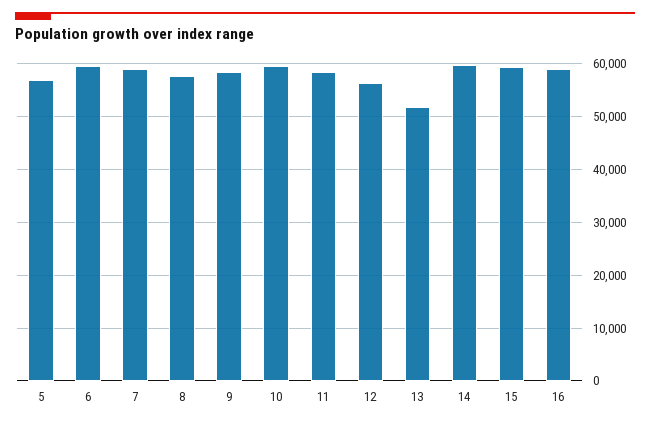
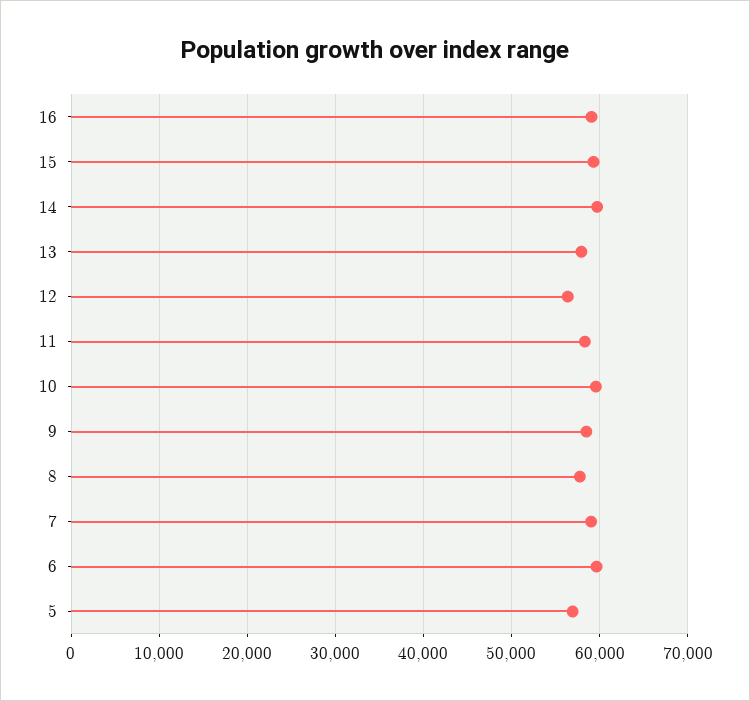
13: 52000 -> 58000

